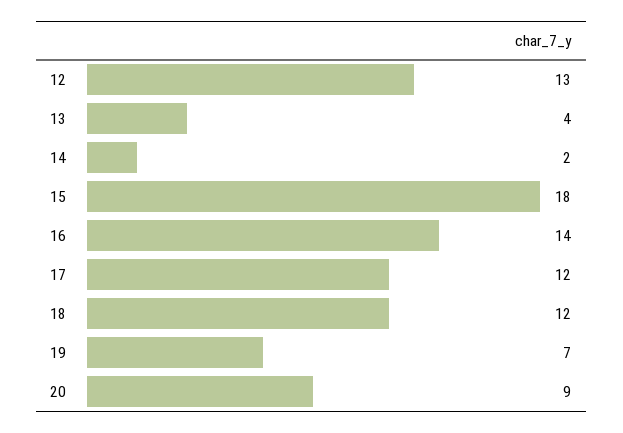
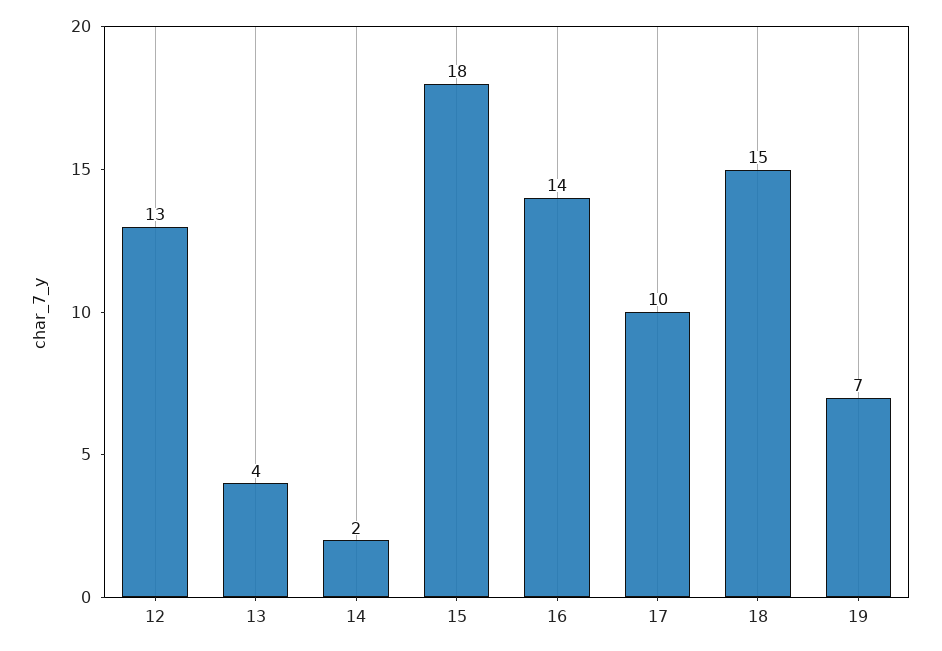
17: 12 -> 10
18: 12 -> 15
20: 9 -> none

